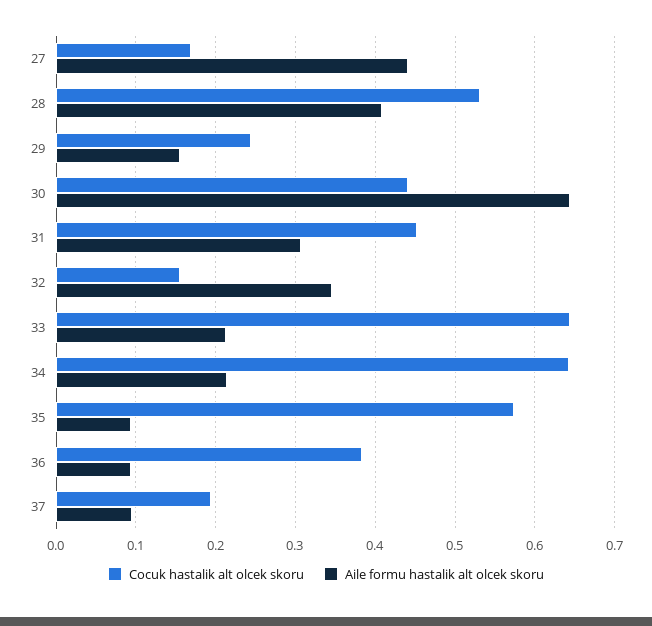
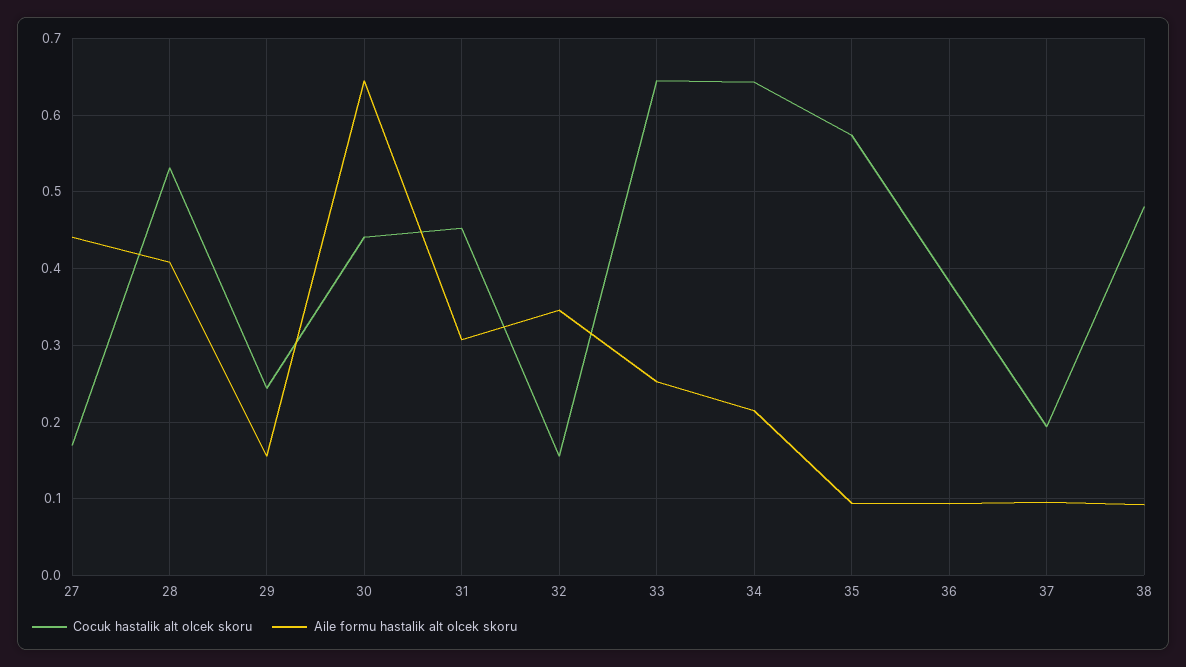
Aile formu hastalik alt olcek skoru, 33: 0.21 -> 0.25
Cocuk hastalik alt olcek skoru, 38: none -> 0.48
Aile formu hastalik alt olcek skoru, 38: none -> 0.09

